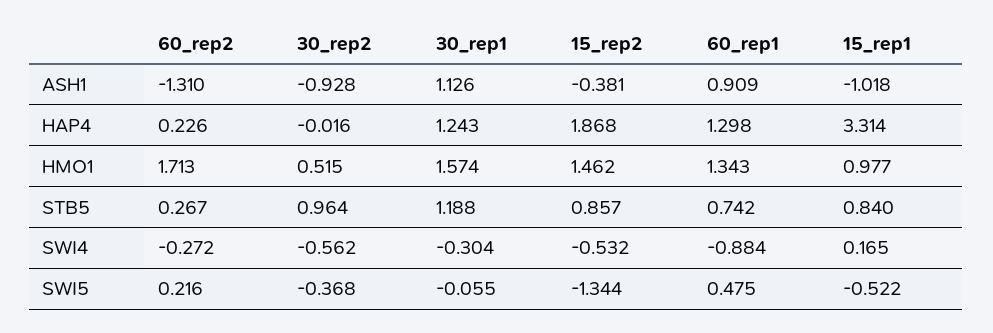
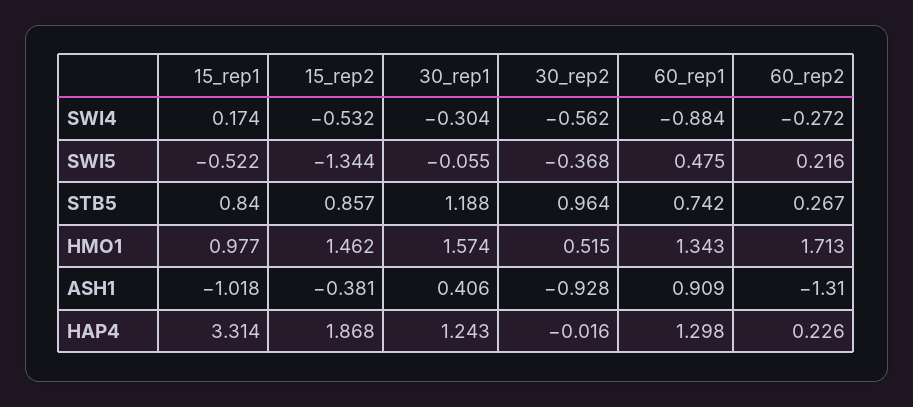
30_rep1, ASH1: 1.126 -> 0.406
15_rep1, SWI4: 0.165 -> 0.174

